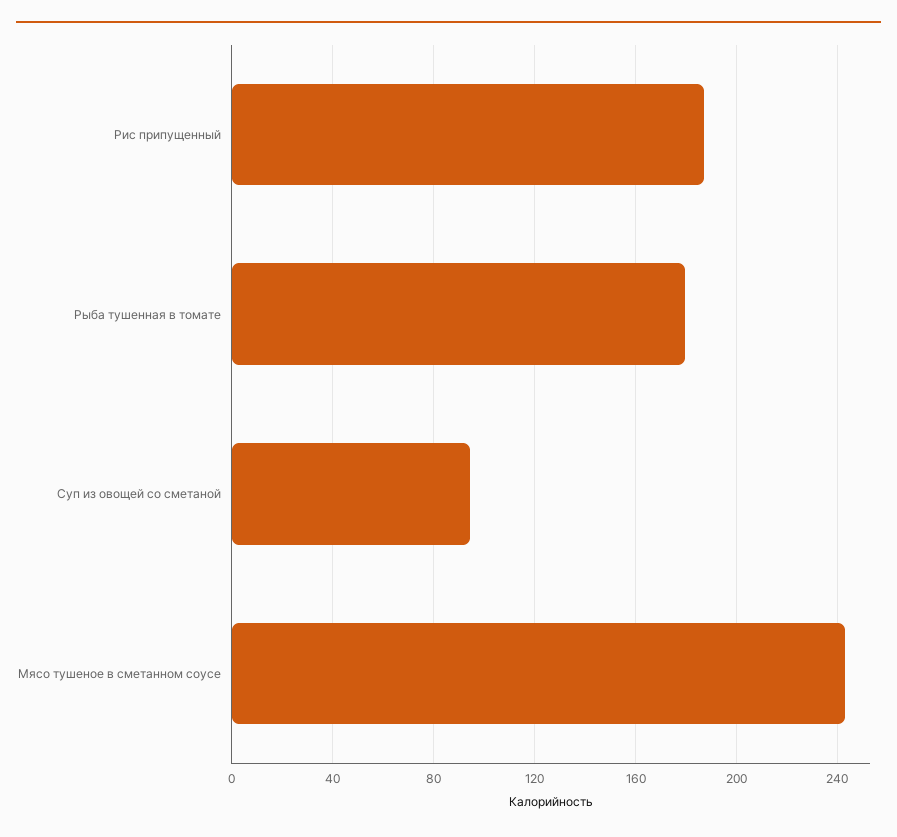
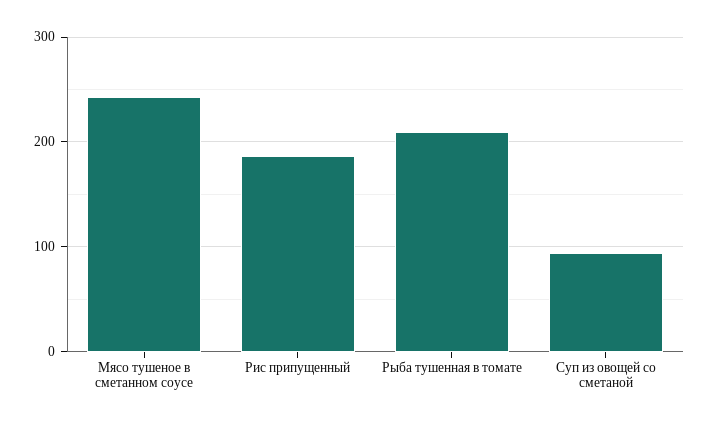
Рыба тушенная в томате: 180 -> 210

